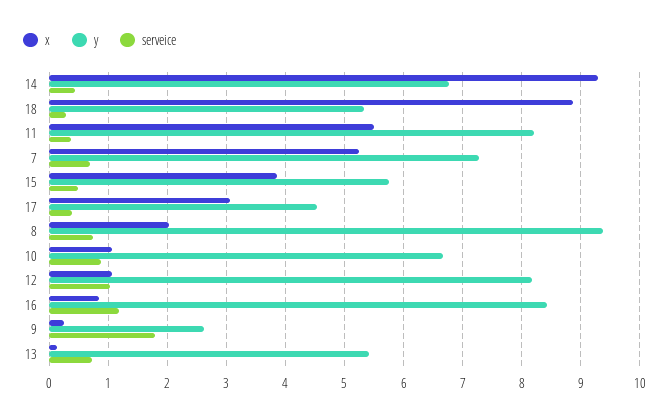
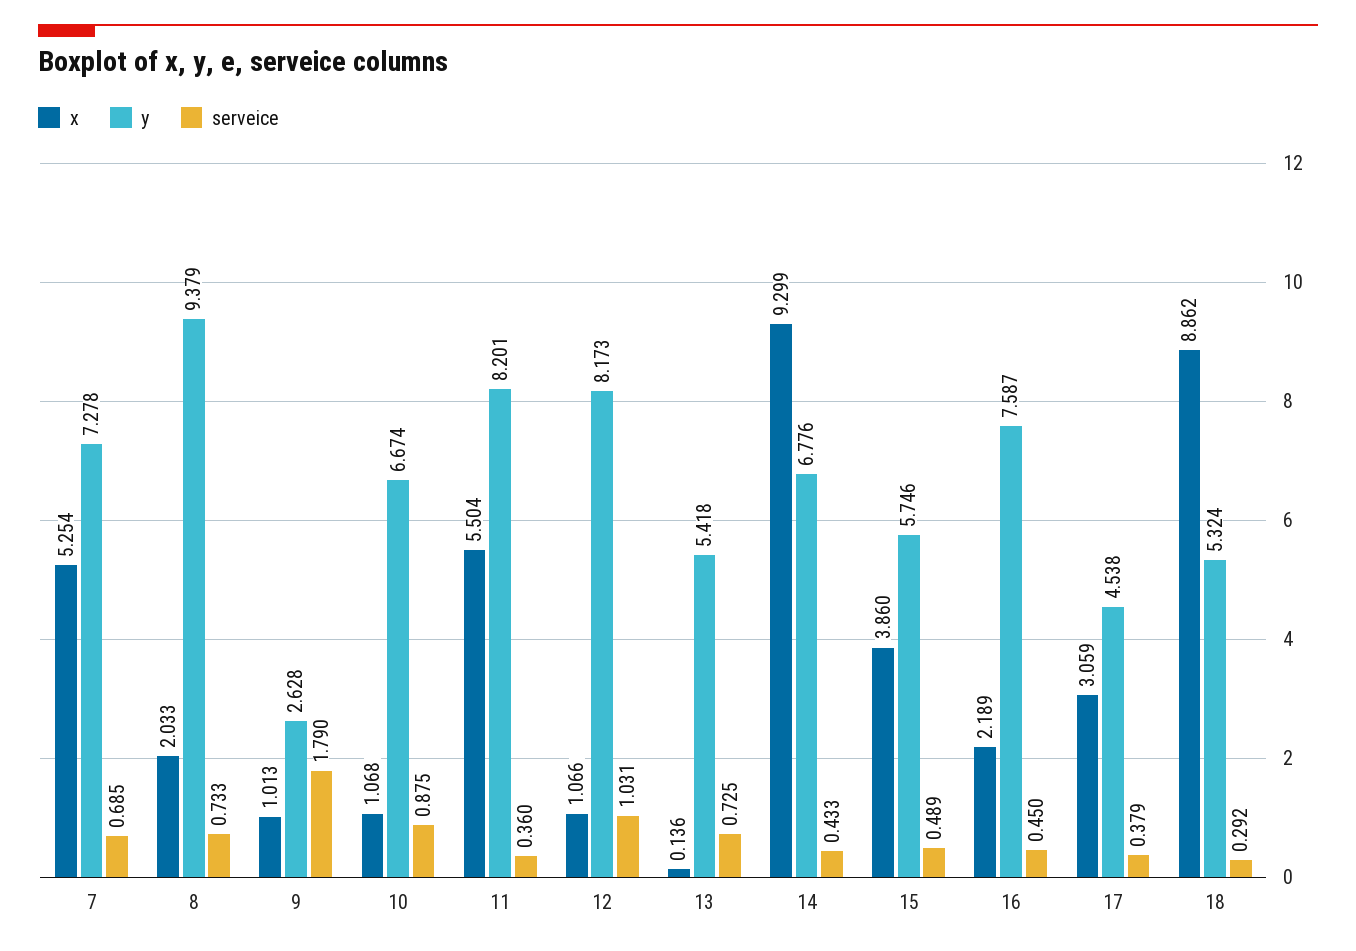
x, 16: 0.8 -> 2.189
y, 16: 8.4 -> 7.587
serveice, 16: 1.2 -> 0.45
x, 9: 0.2 -> 1.013

